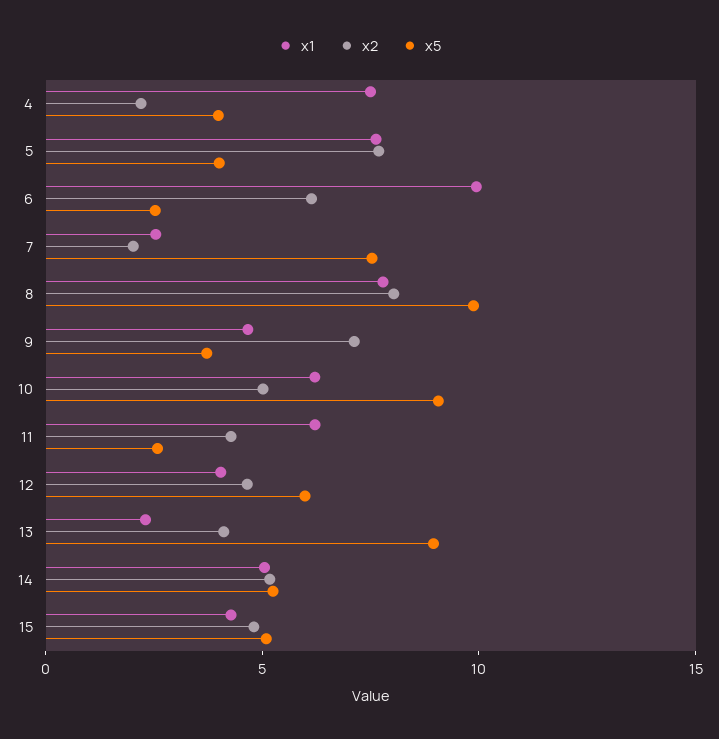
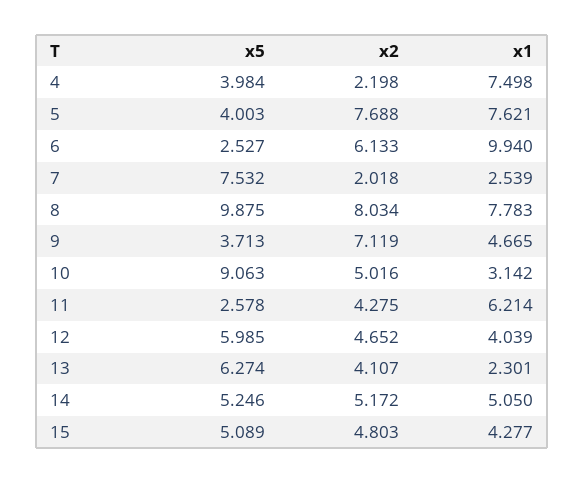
x1, 10: 6 -> 3.142
x5, 13: 9 -> 6.274

